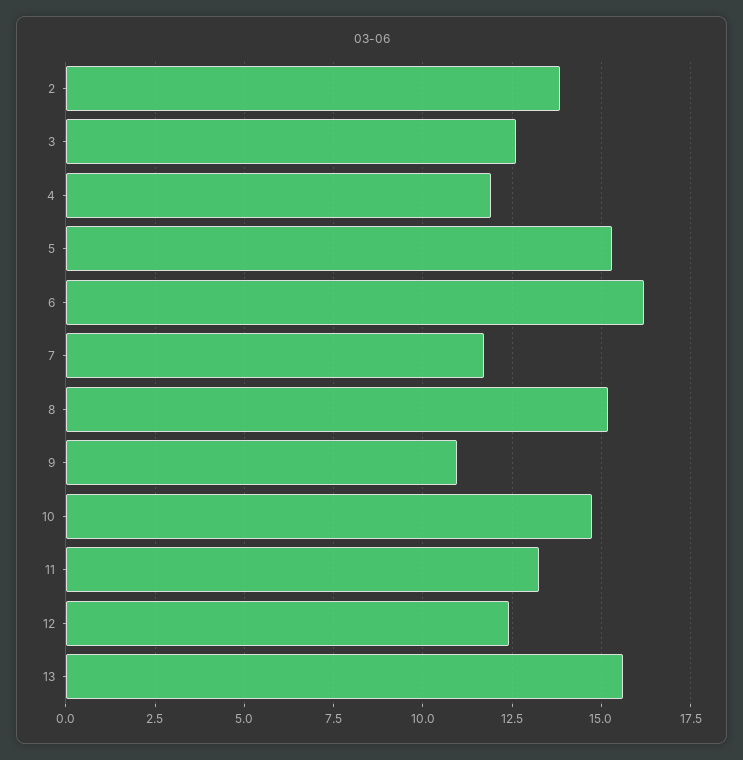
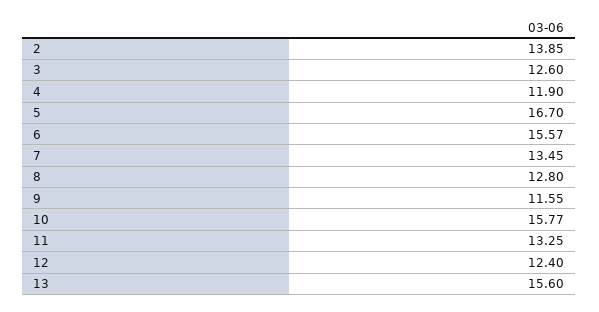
5: 15.25 -> 16.7
6: 16.25 -> 15.57
7: 11.75 -> 13.45
8: 15.25 -> 12.8
9: 11 -> 11.55
10: 14.75 -> 15.77

